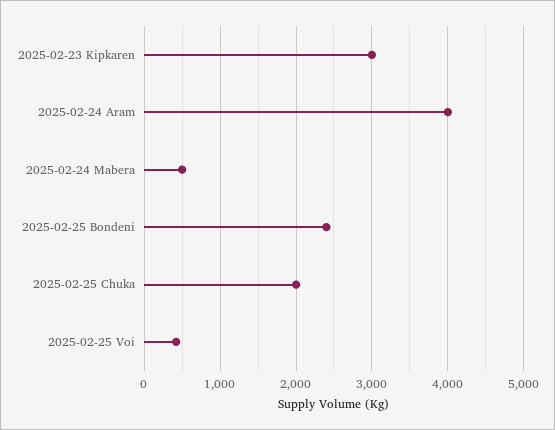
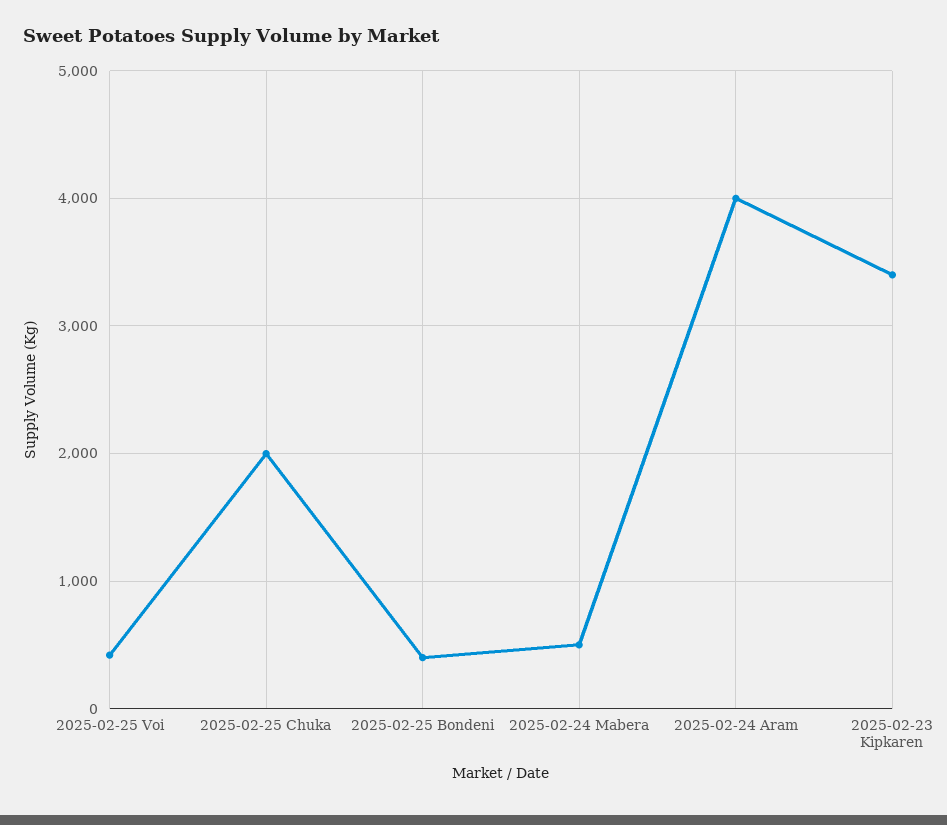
2025-02-23 Kipkaren: 3000 -> 3400
2025-02-25 Bondeni: 2400 -> 400

